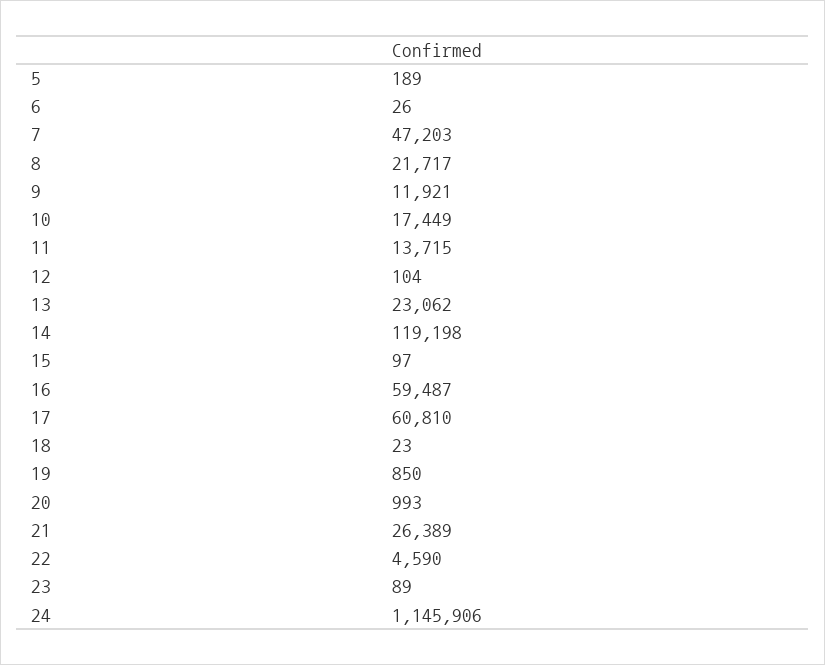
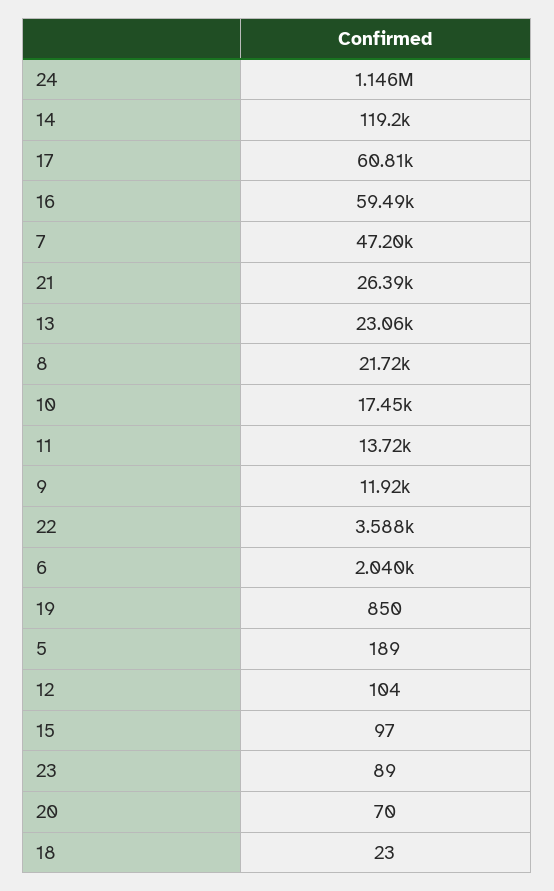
6: 26 -> 2040
20: 993 -> 70
22: 4590 -> 3588

